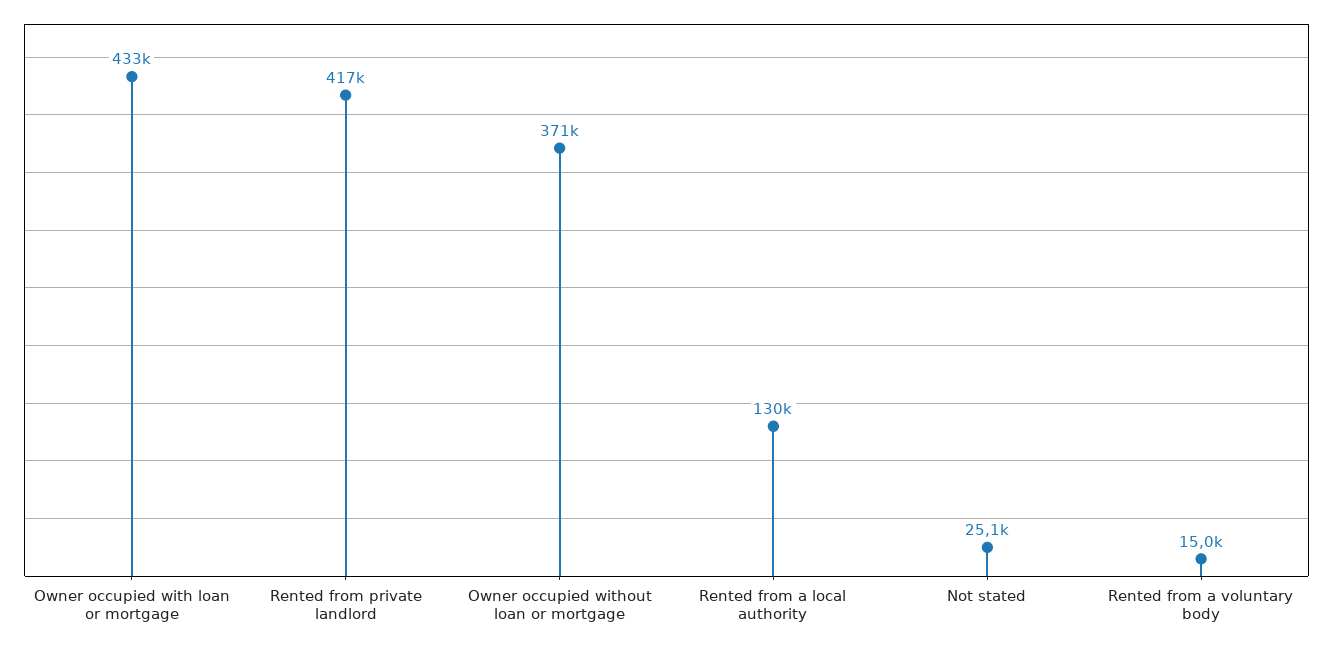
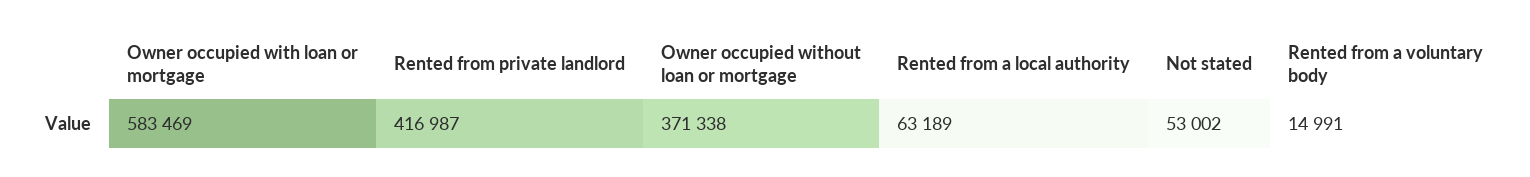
Owner occupied with loan or mortgage: 433000 -> 583469
Rented from a local authority: 130000 -> 63189
Not stated: 25100 -> 53002

